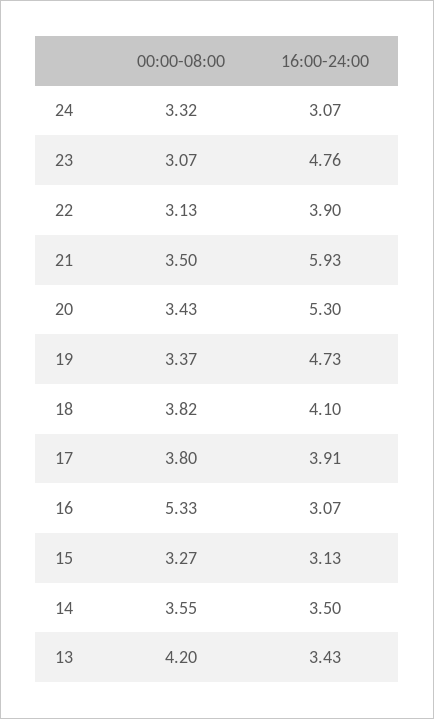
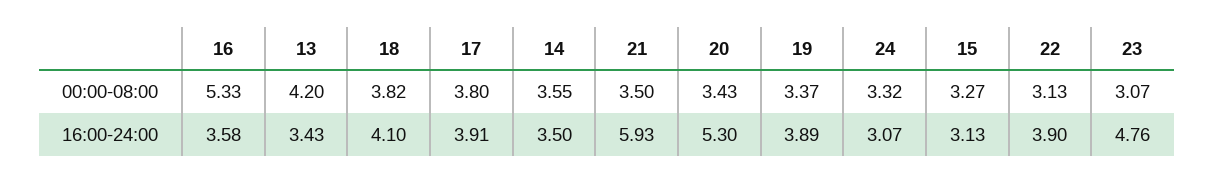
16:00-24:00, 19: 4.73 -> 3.89
16:00-24:00, 16: 3.07 -> 3.58

